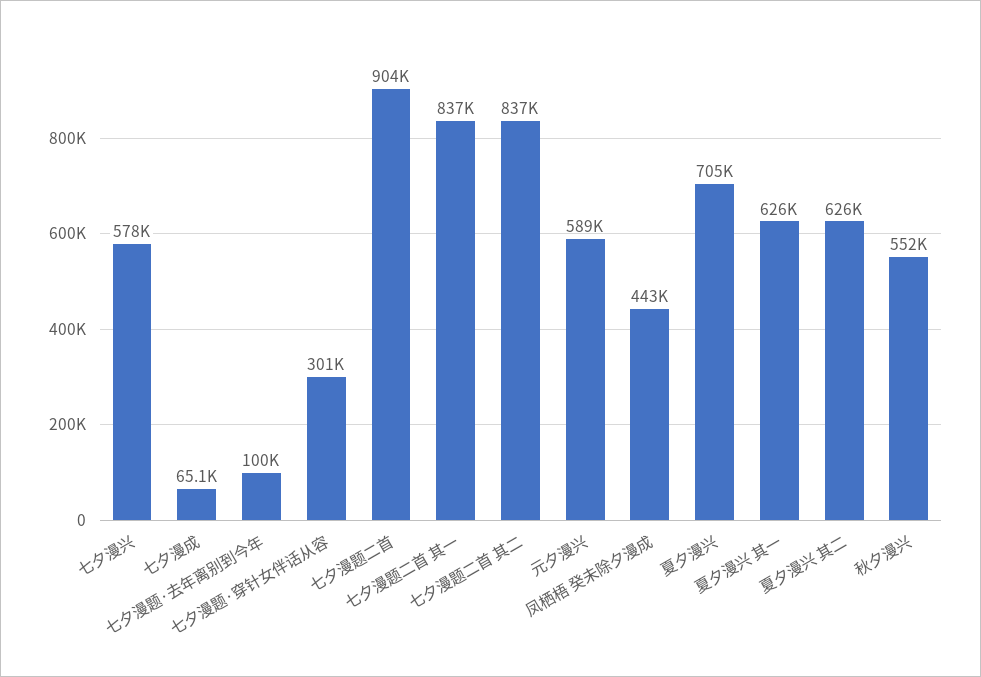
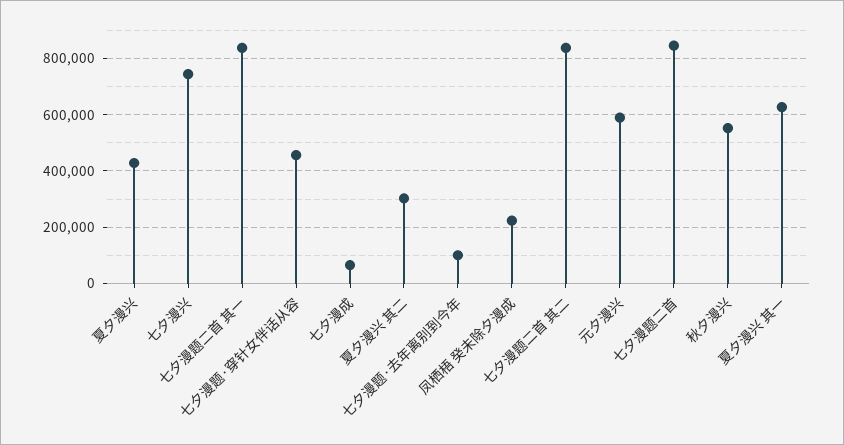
七夕漫兴: 578000 -> 750000
七夕漫题·穿针女伴话从容: 301000 -> 450000
七夕漫题二首: 904000 -> 850000
凤栖梧 癸未除夕漫成: 443000 -> 225000
夏夕漫兴: 705000 -> 425000
夏夕漫兴 其二: 626000 -> 300000

